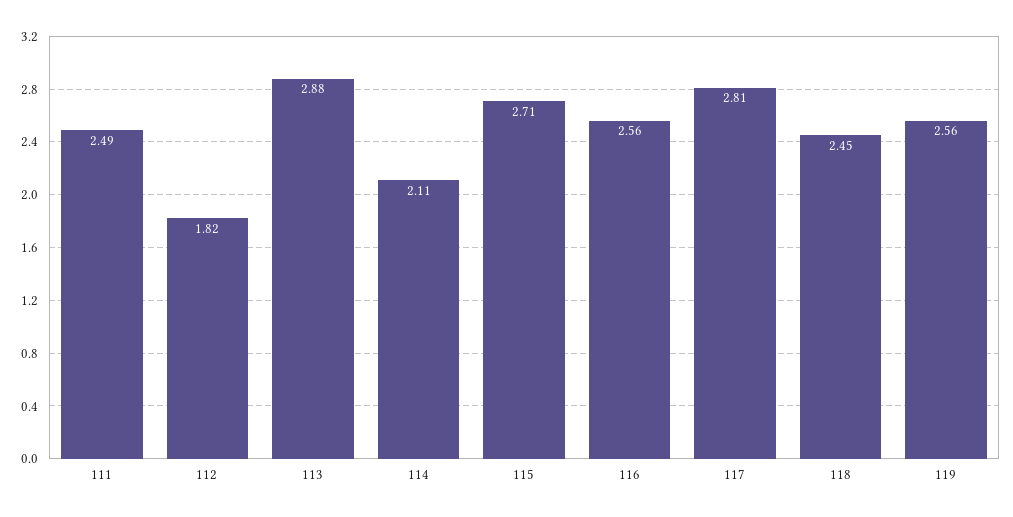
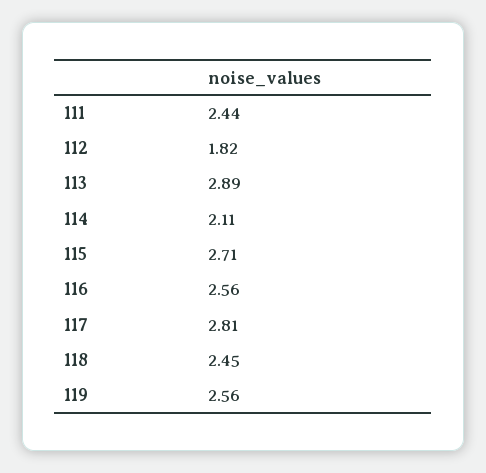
111: 2.49 -> 2.44
113: 2.88 -> 2.89

